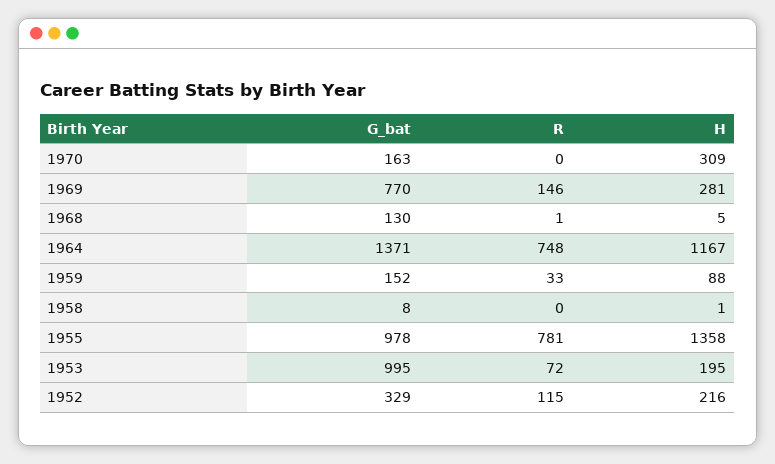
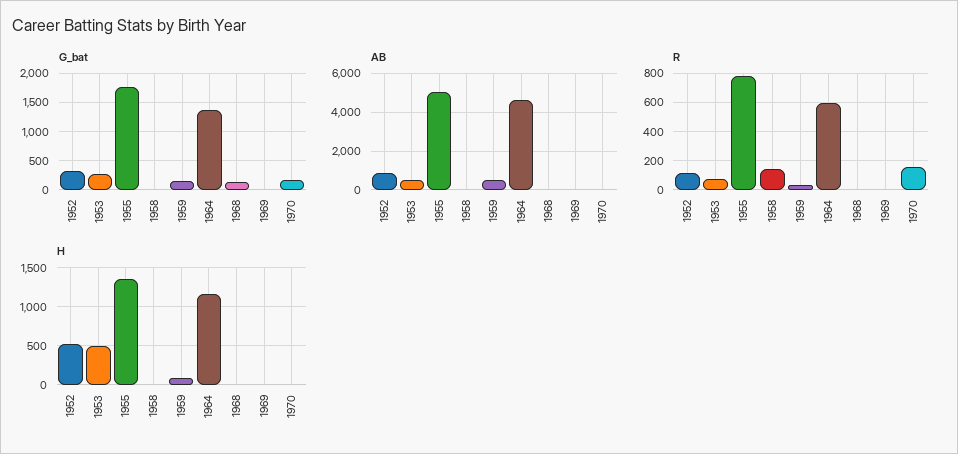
R, 1970: 0 -> 150
H, 1970: 309 -> 0
G_bat, 1969: 770 -> 0
R, 1969: 146 -> 0
H, 1969: 281 -> 0
R, 1964: 748 -> 600
R, 1958: 0 -> 150
G_bat, 1955: 978 -> 1750
G_bat, 1953: 995 -> 250
H, 1953: 195 -> 500
H, 1952: 216 -> 500
AB, 1952: none -> 1000
AB, 1953: none -> 500
AB, 1955: none -> 5000
AB, 1958: none -> 0
AB, 1959: none -> 500
AB, 1964: none -> 4500
AB, 1968: none -> 0
AB, 1969: none -> 0
AB, 1970: none -> 0

